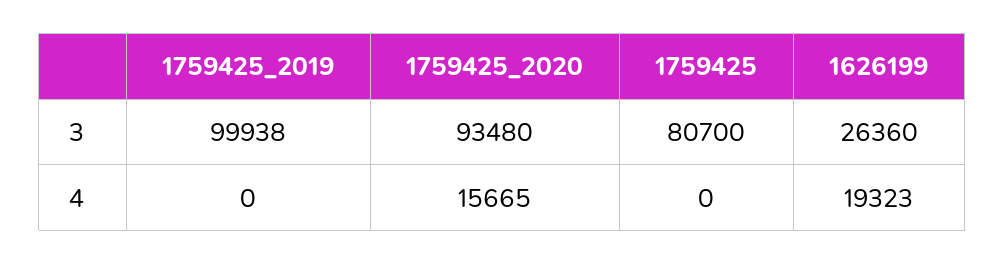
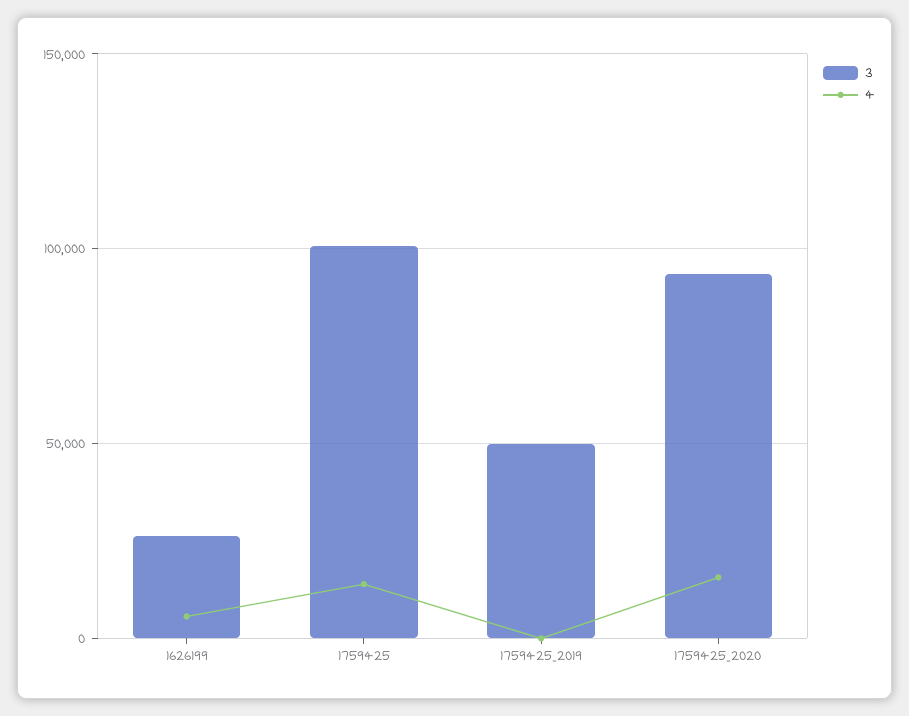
3, 1759425_2019: 99938 -> 50000
3, 1759425: 80700 -> 100000
4, 1759425: 0 -> 15000
4, 1626199: 19323 -> 5000

